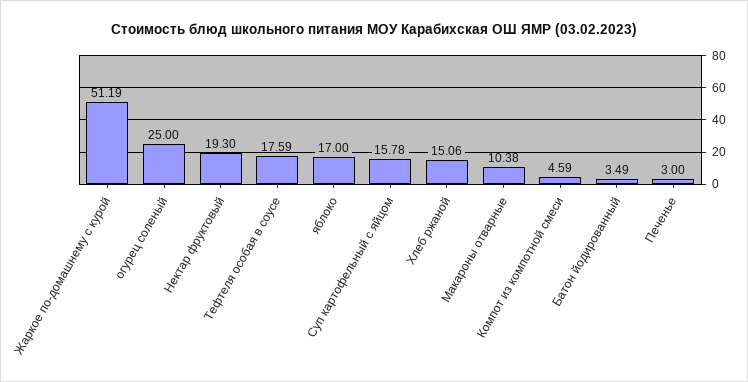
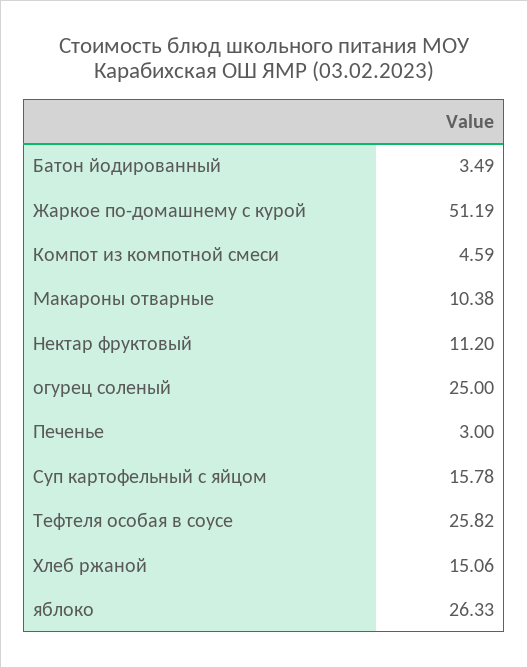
Нектар фруктовый: 19.3 -> 11.2
Тефтеля особая в соусе: 17.59 -> 25.82
яблоко: 17 -> 26.33

